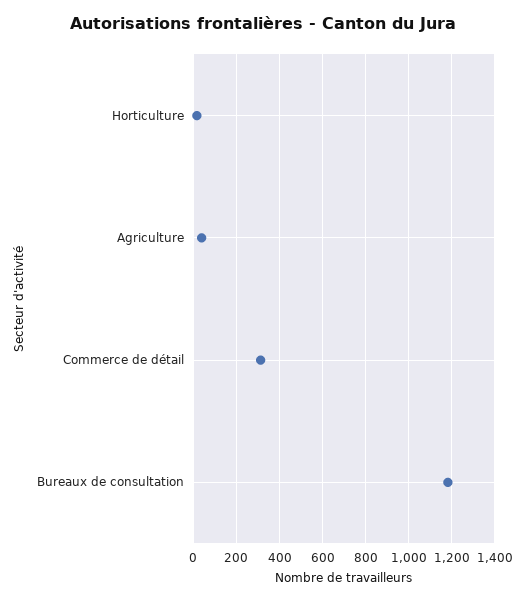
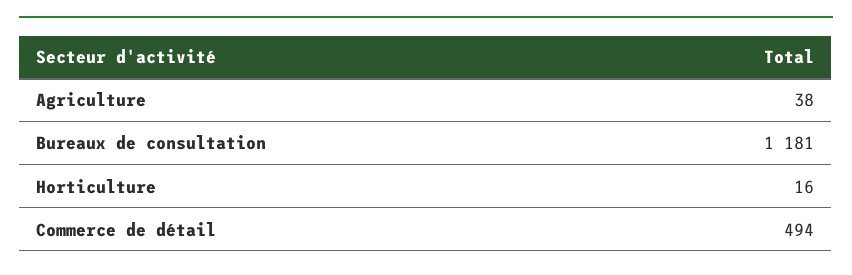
Commerce de détail: 300 -> 494

